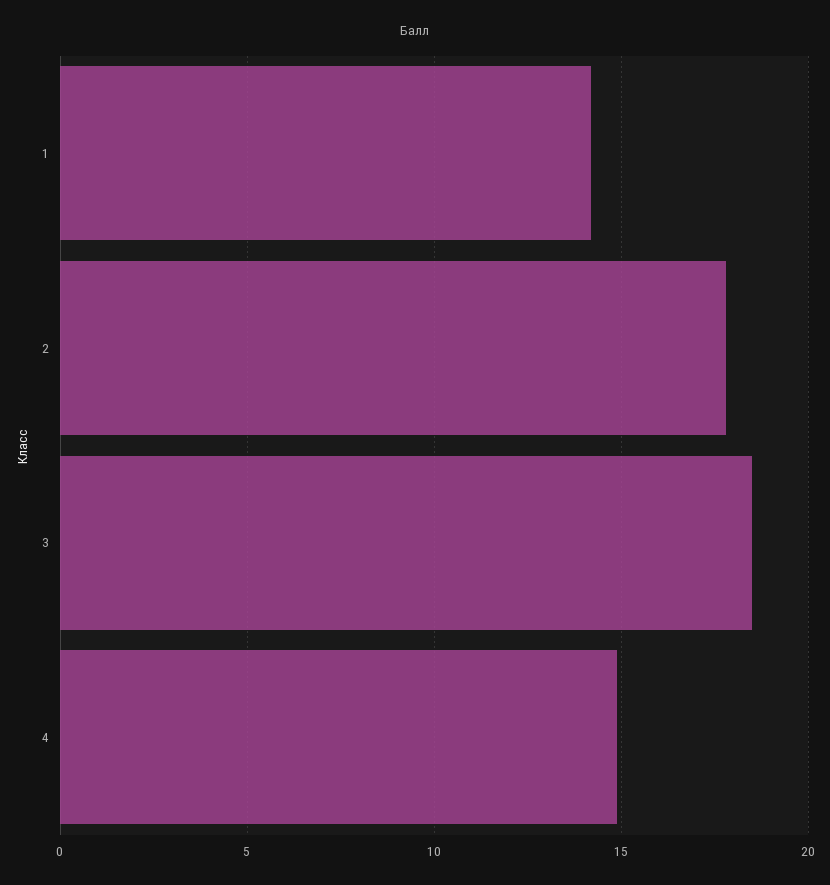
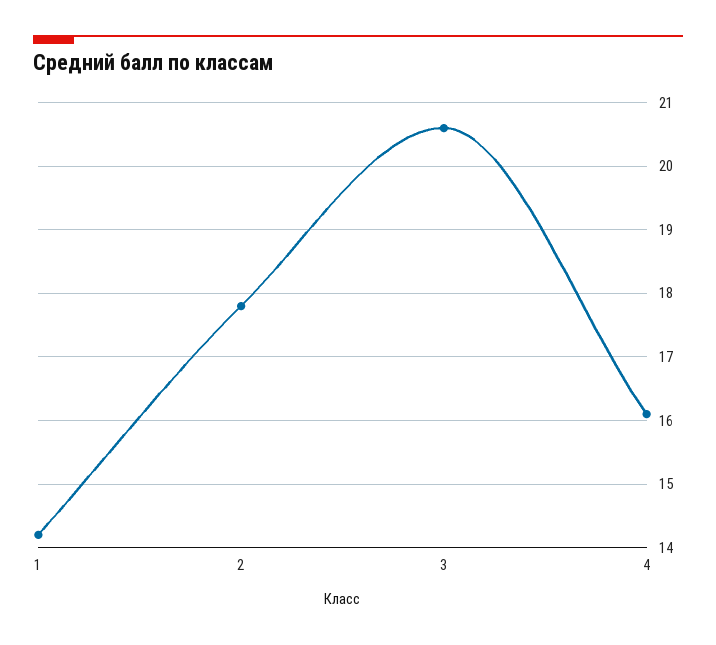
3: 18.5 -> 20.6
4: 15 -> 16.1

